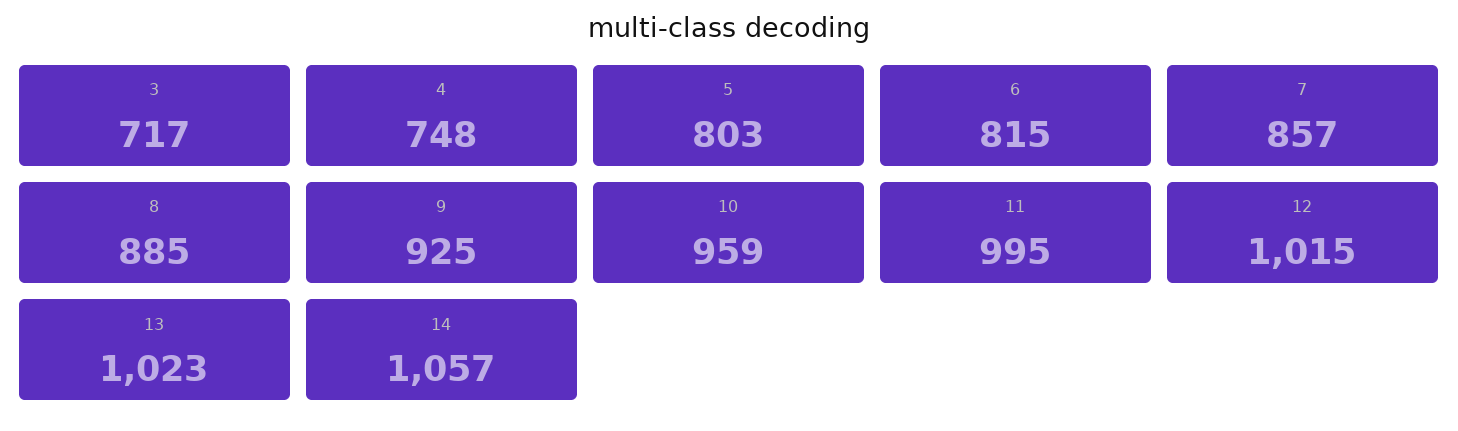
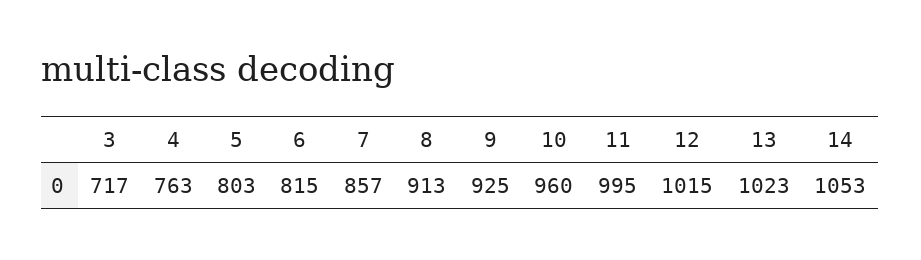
4: 748 -> 763
8: 885 -> 913
10: 959 -> 960
14: 1057 -> 1053

